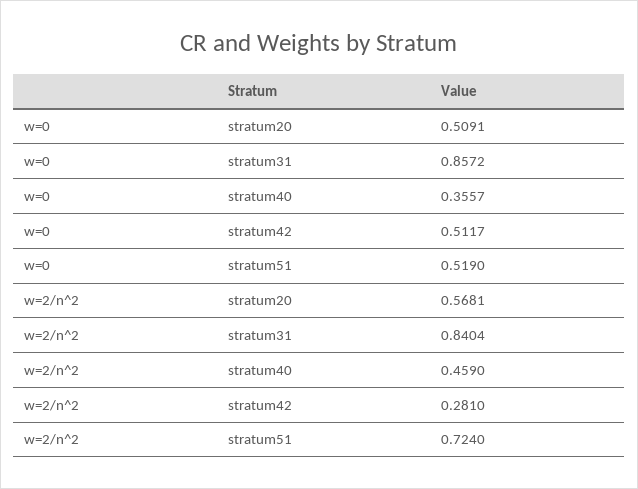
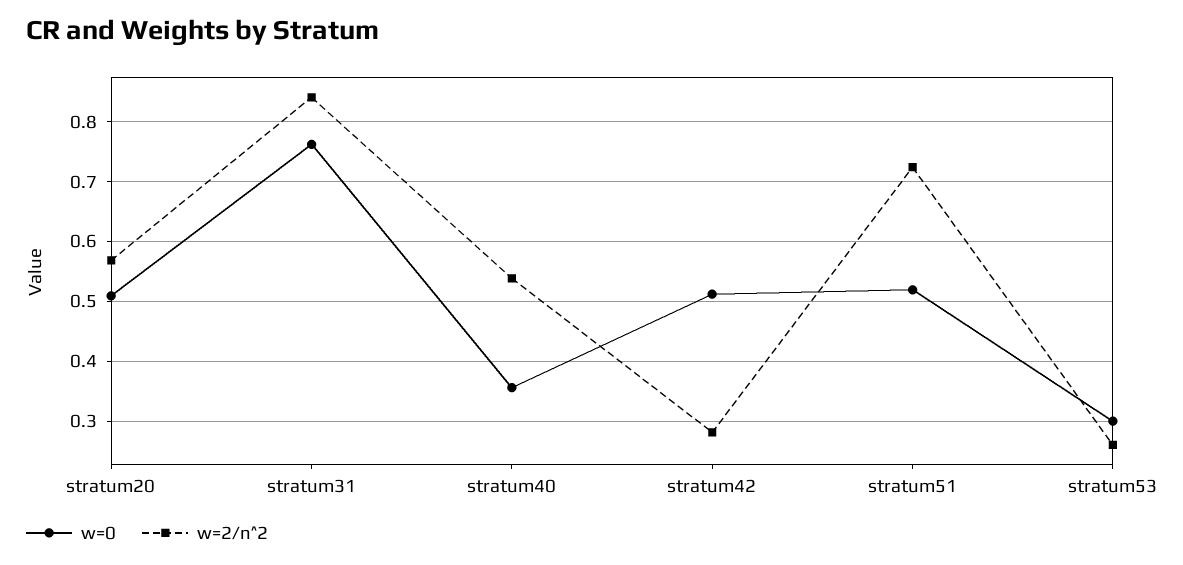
w=0, stratum31: 0.8572 -> 0.76
w=2/n^2, stratum40: 0.459 -> 0.54
w=0, stratum53: none -> 0.3
w=2/n^2, stratum53: none -> 0.26

